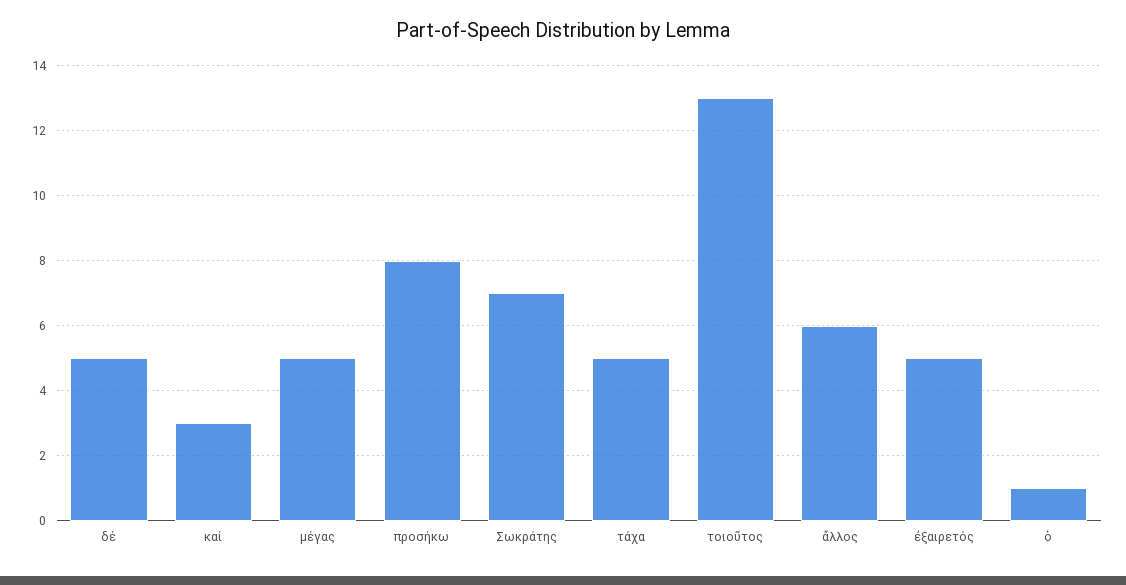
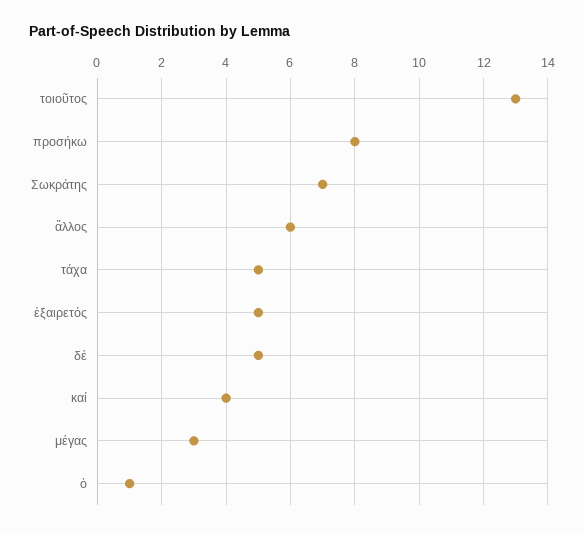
καί: 3 -> 4
μέγας: 5 -> 3

